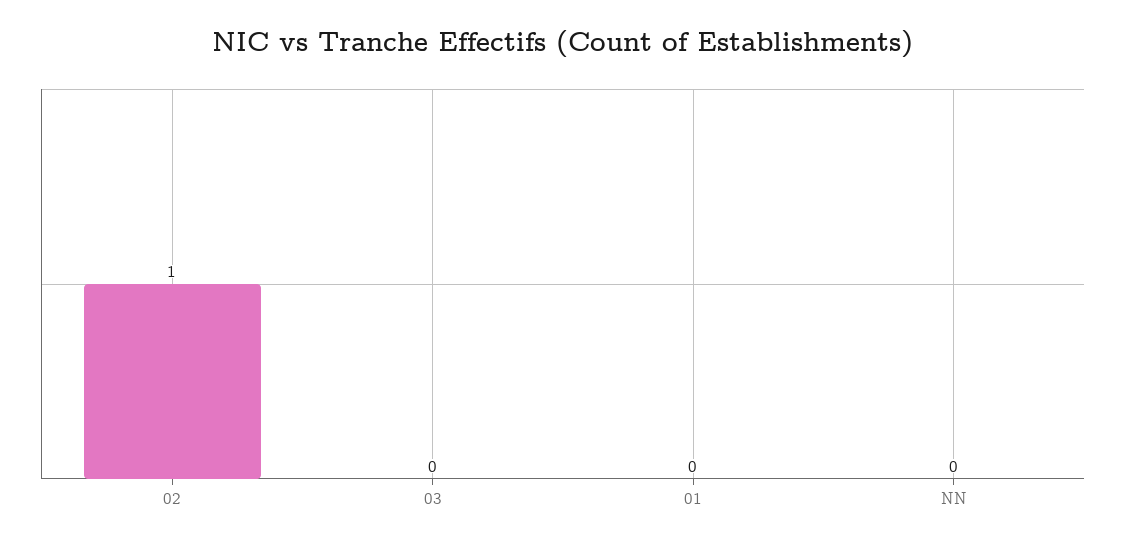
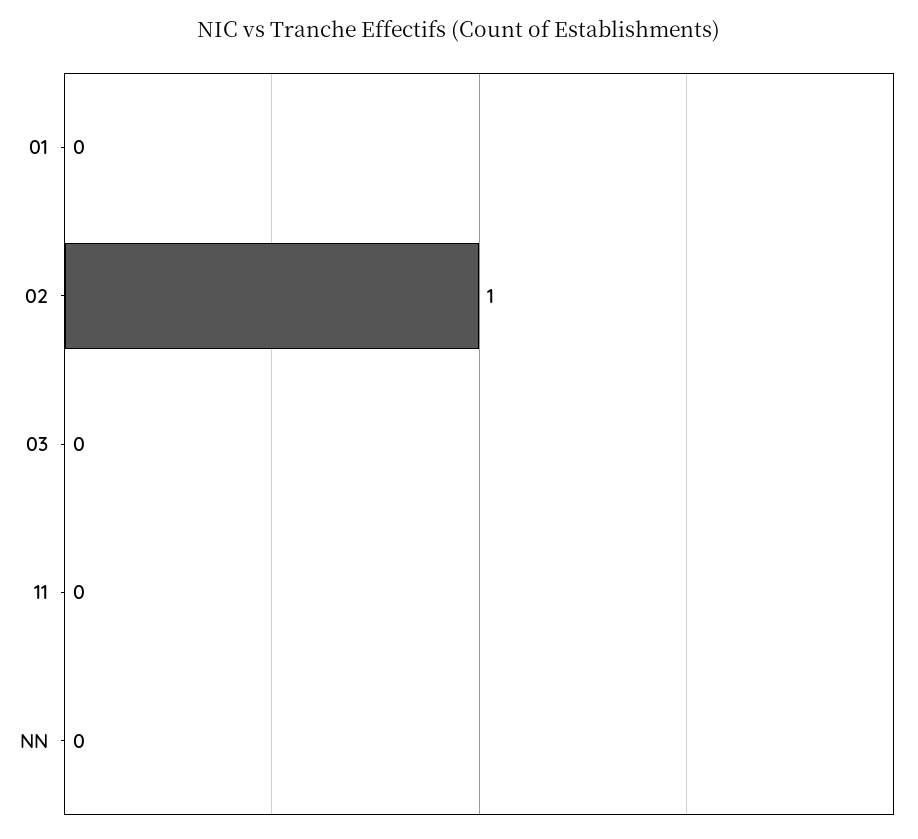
11: none -> 0

